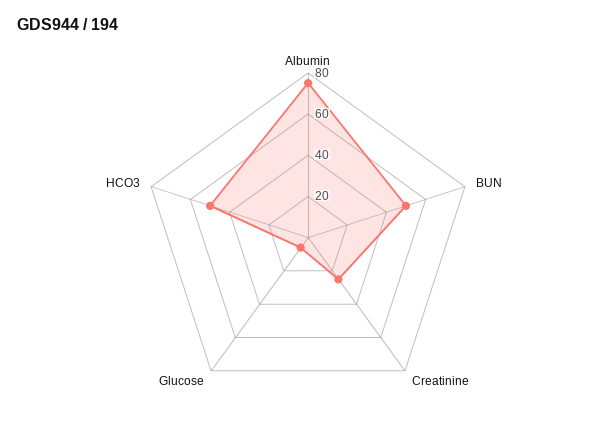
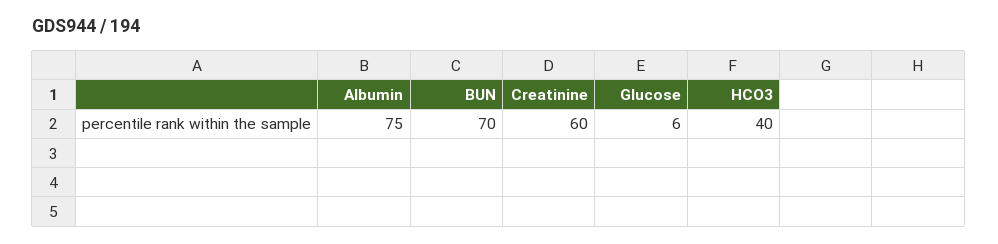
BUN: 50 -> 70
Creatinine: 25 -> 60
HCO3: 50 -> 40

